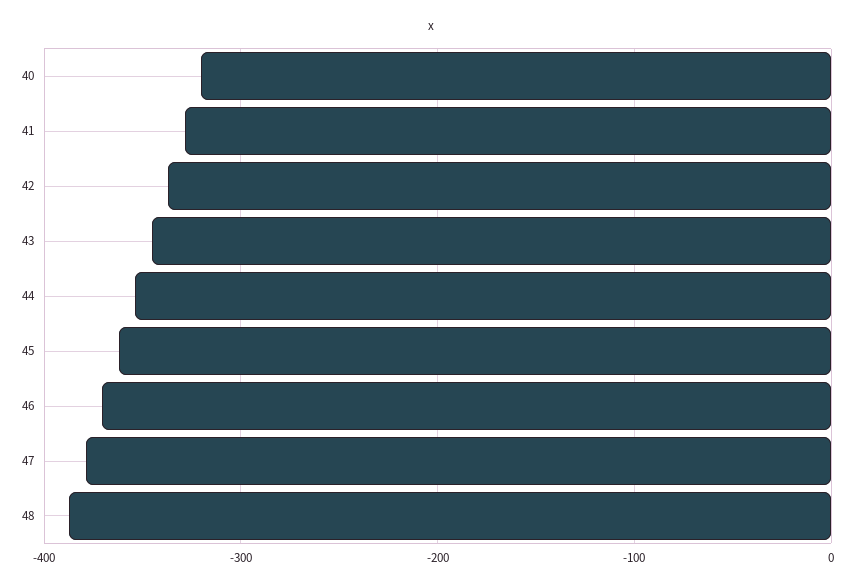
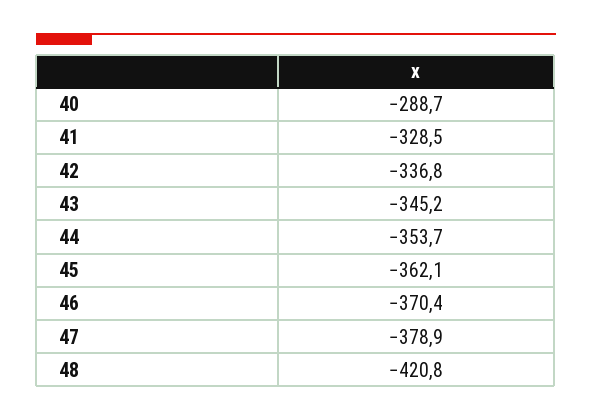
40: -320 -> -288.7
48: -390 -> -420.8

